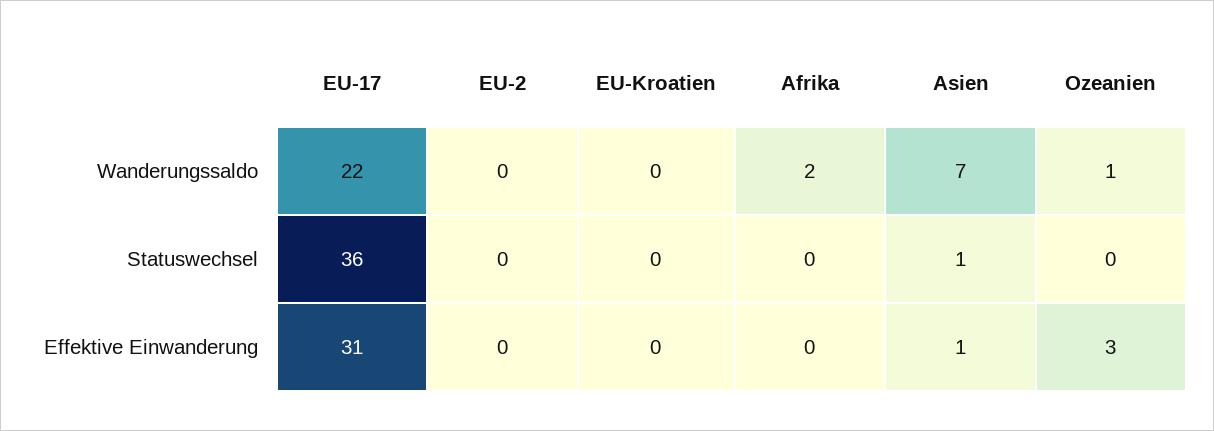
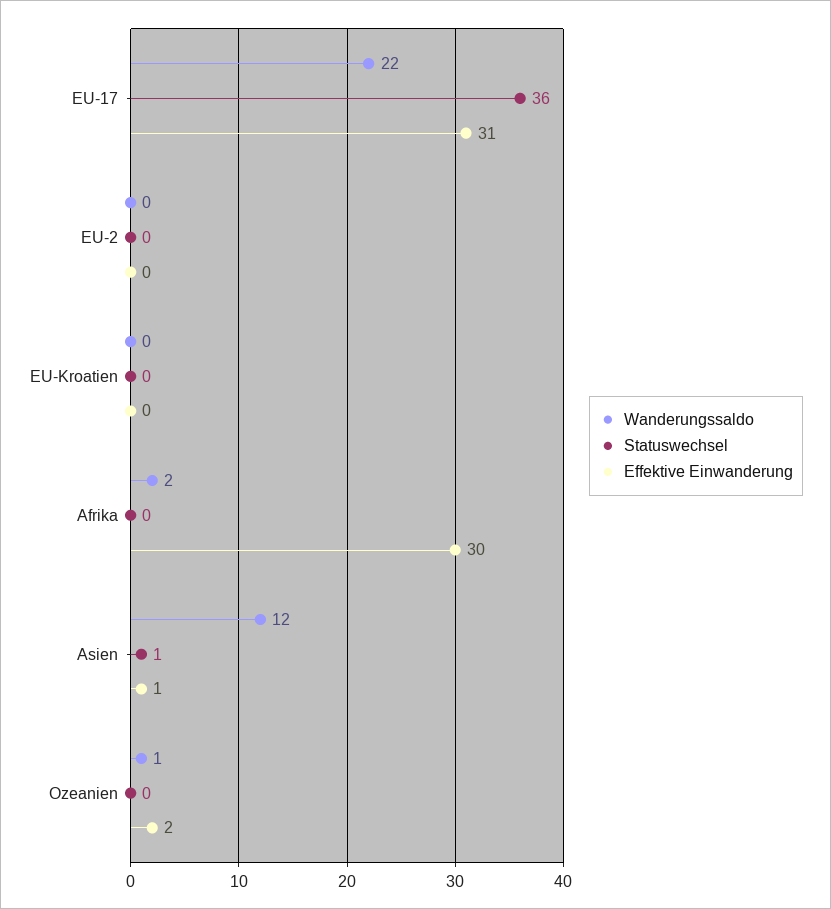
Wanderungssaldo, Asien: 7 -> 12
Effektive Einwanderung, Afrika: 0 -> 30
Effektive Einwanderung, Ozeanien: 3 -> 2

